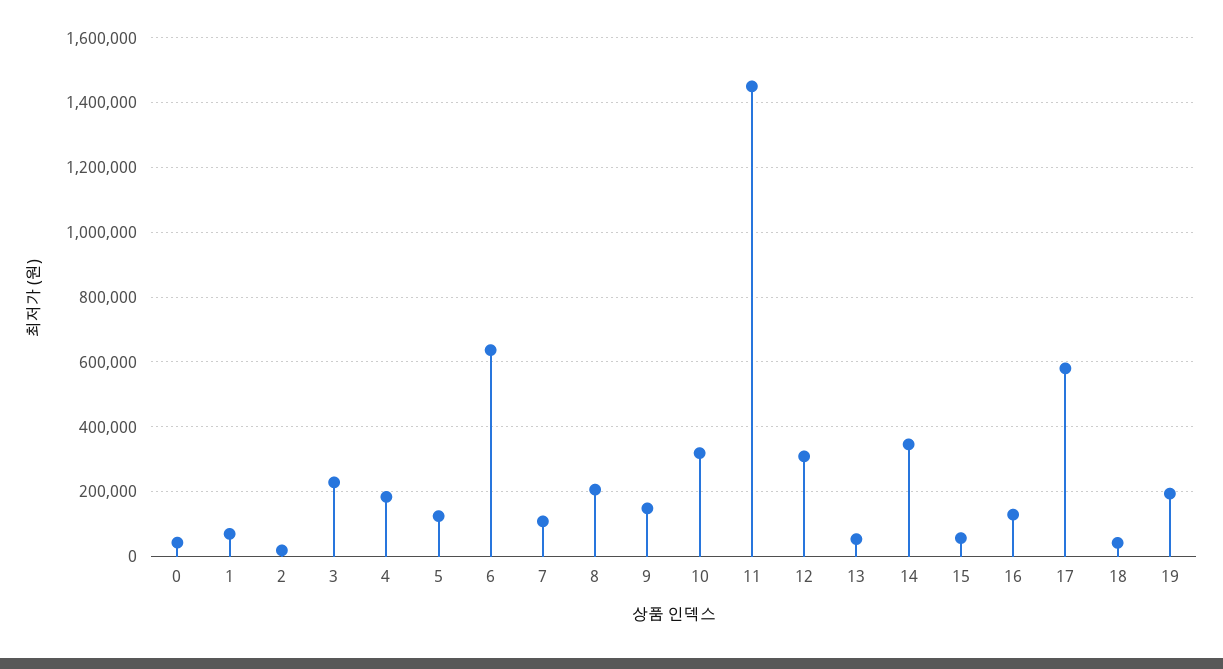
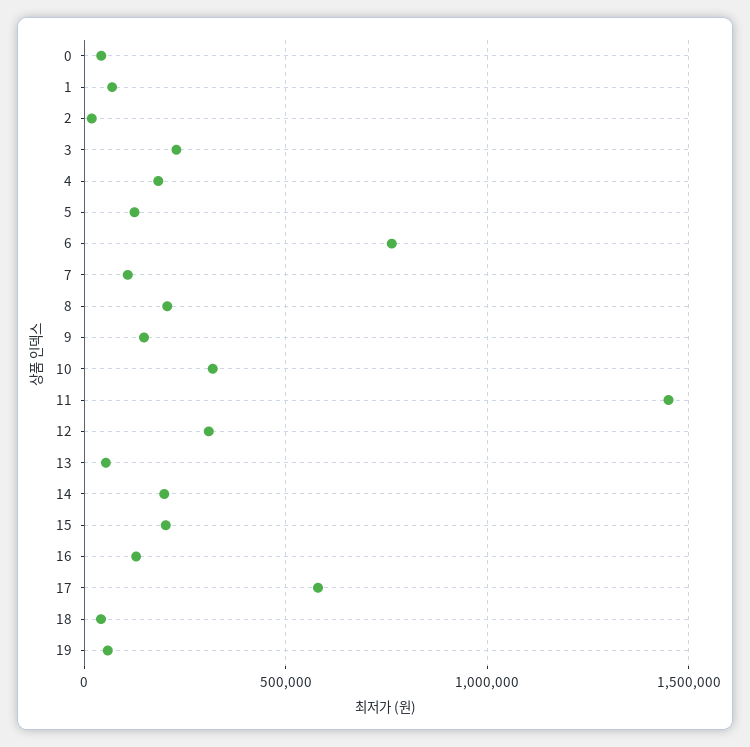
6: 640000 -> 750000
14: 340000 -> 200000
15: 60000 -> 200000
19: 200000 -> 50000

